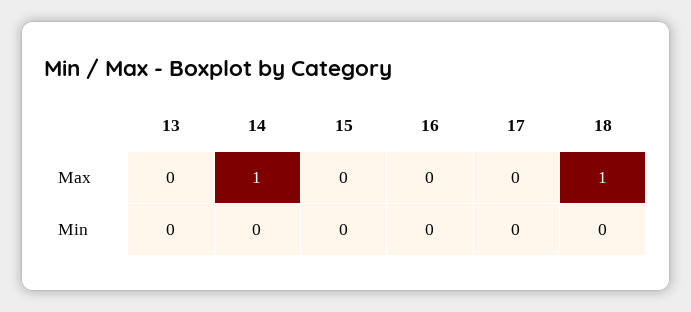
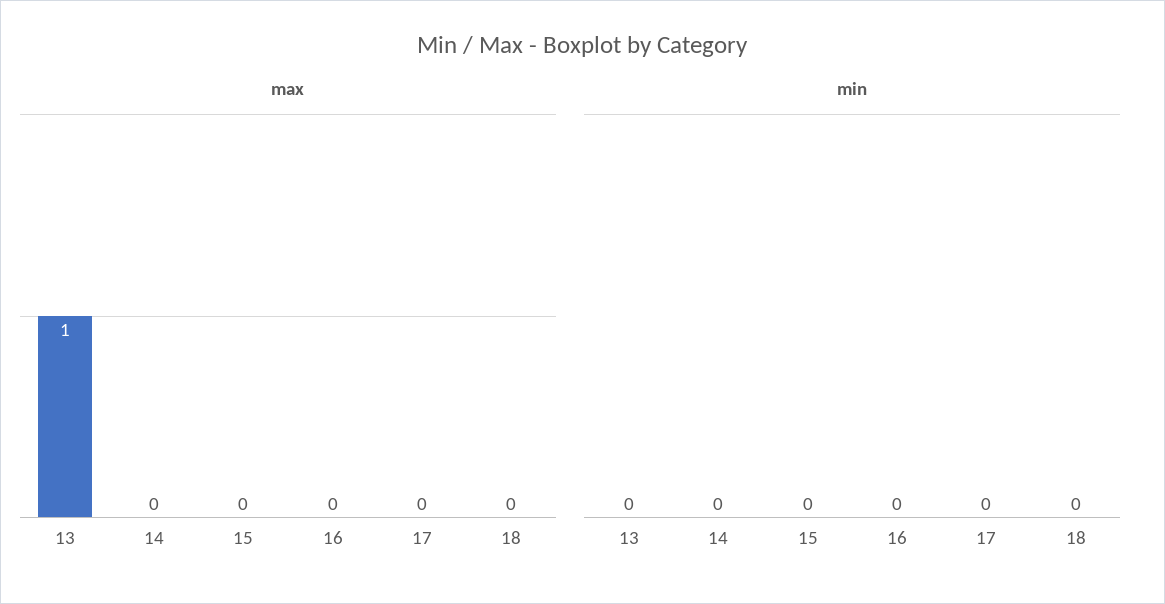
Max, 13: 0 -> 1
Max, 14: 1 -> 0
Max, 18: 1 -> 0

